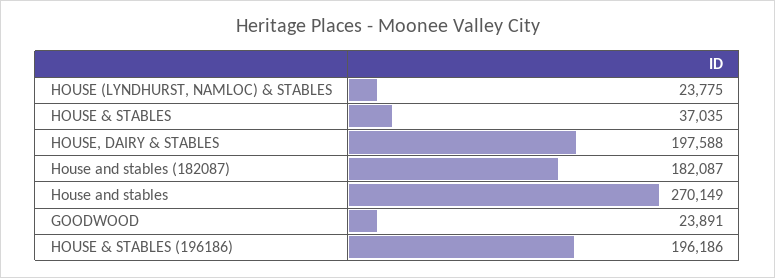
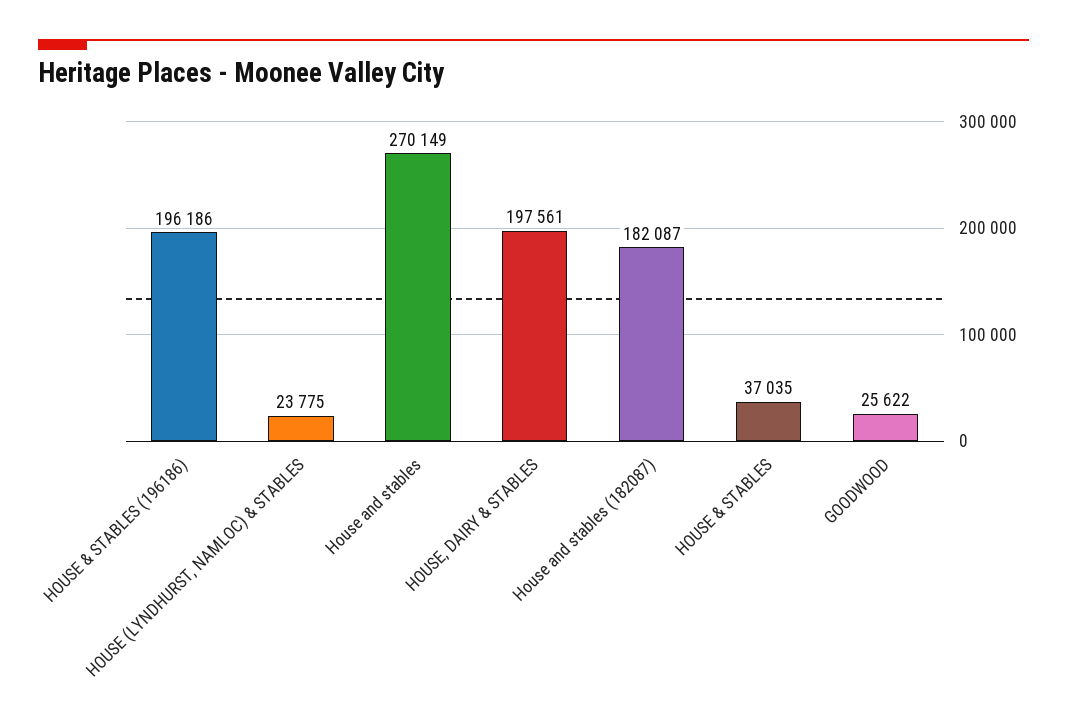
HOUSE, DAIRY & STABLES: 197588 -> 197561
GOODWOOD: 23891 -> 25622

